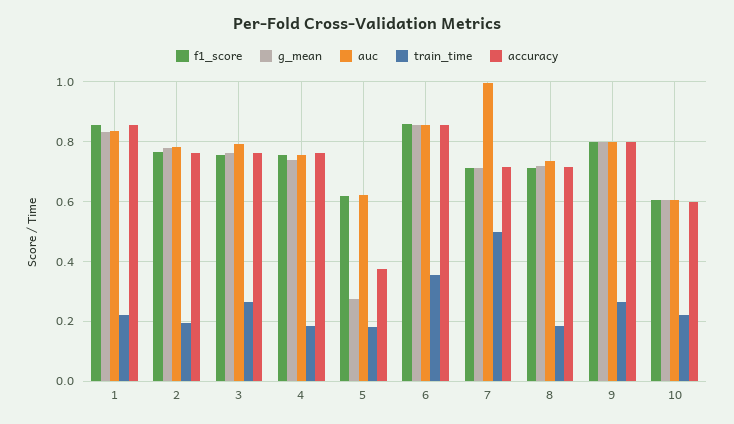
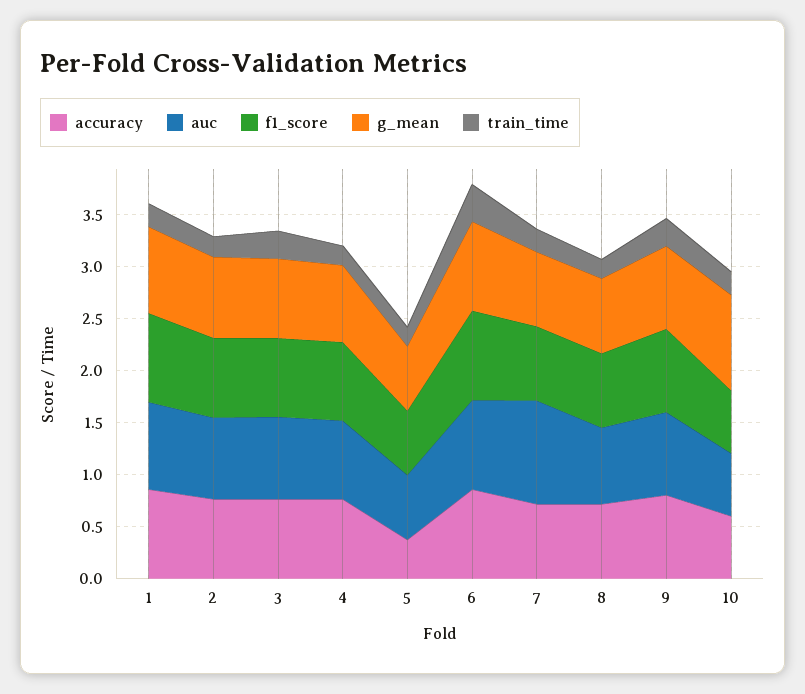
g_mean, 5: 0.275 -> 0.6
train_time, 7: 0.5 -> 0.2
g_mean, 10: 0.6 -> 0.9

